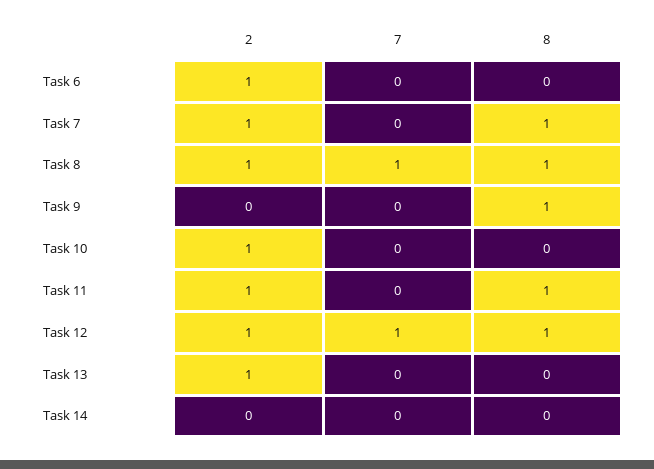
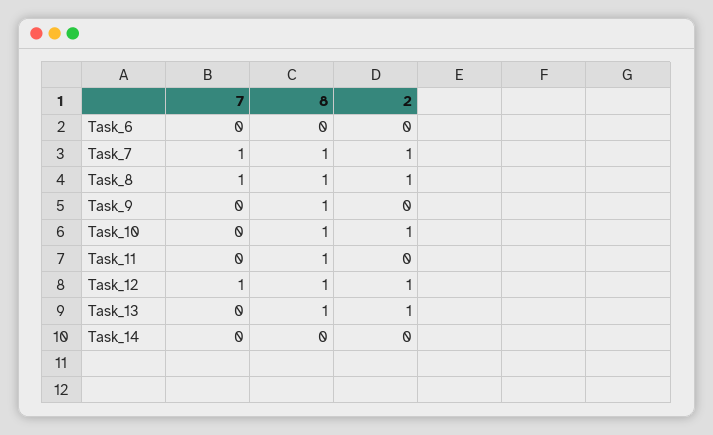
2, Task 6: 1 -> 0
7, Task 7: 0 -> 1
8, Task 10: 0 -> 1
2, Task 11: 1 -> 0
8, Task 13: 0 -> 1

